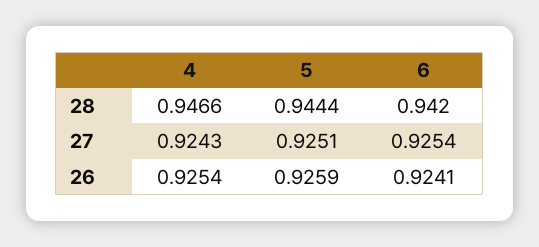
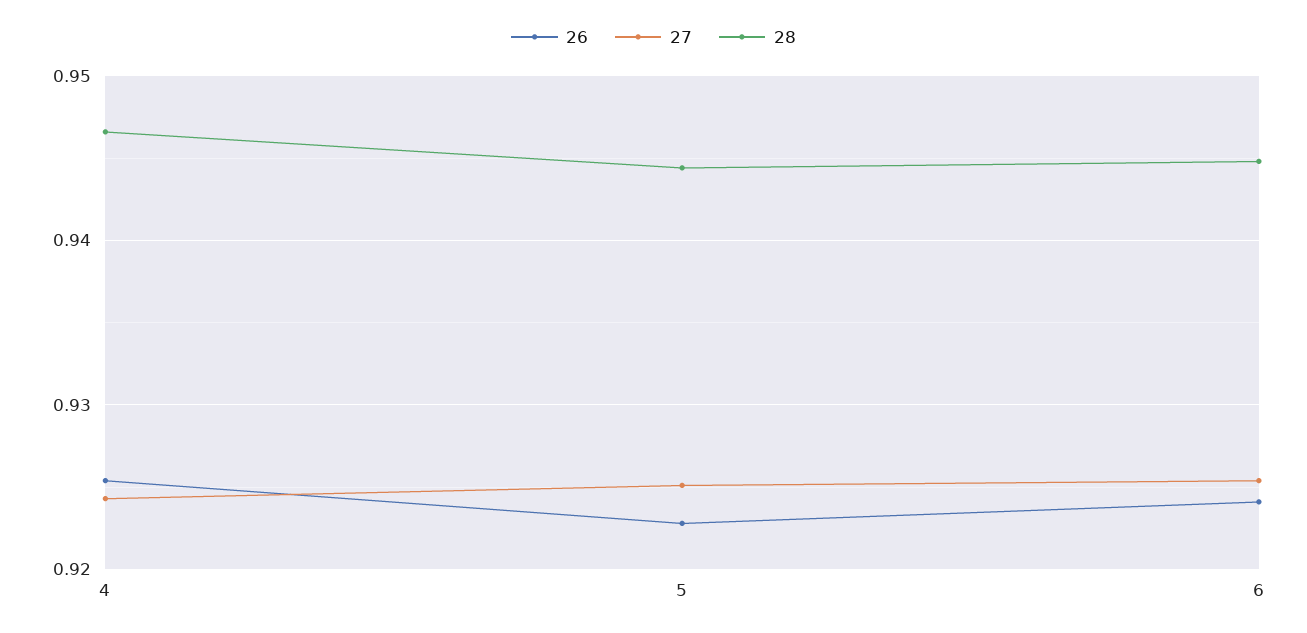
28, 6: 0.942 -> 0.945
26, 5: 0.9259 -> 0.923

